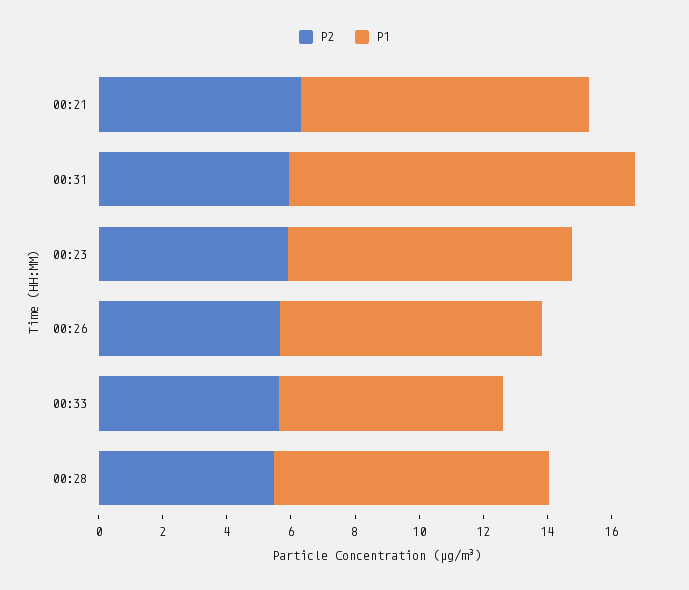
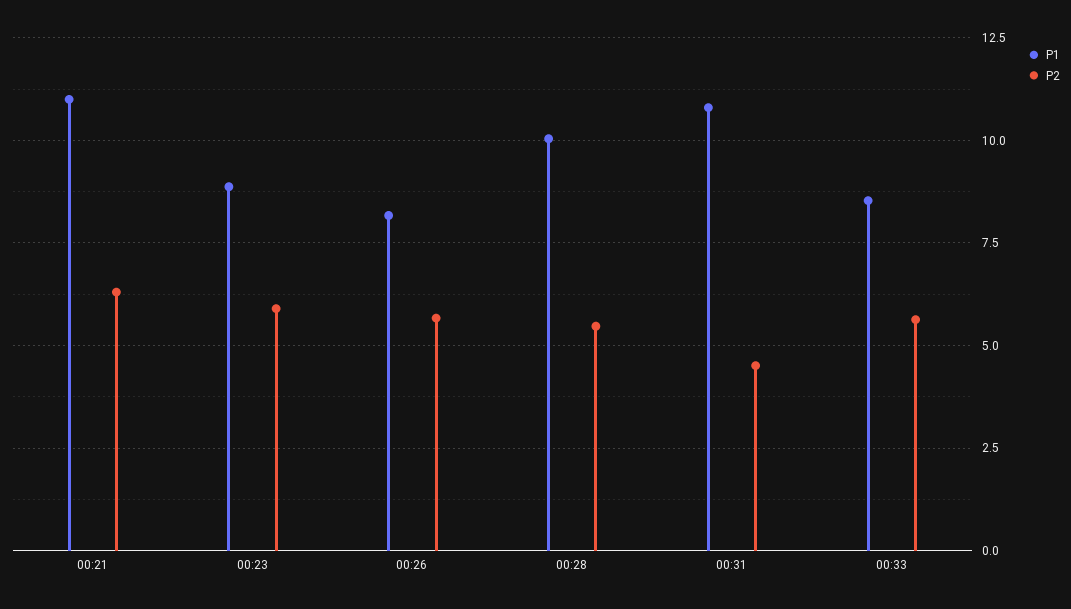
P1, 00:21: 9 -> 11
P2, 00:31: 6 -> 4.5
P1, 00:33: 7 -> 8.5
P1, 00:28: 8.5 -> 10

